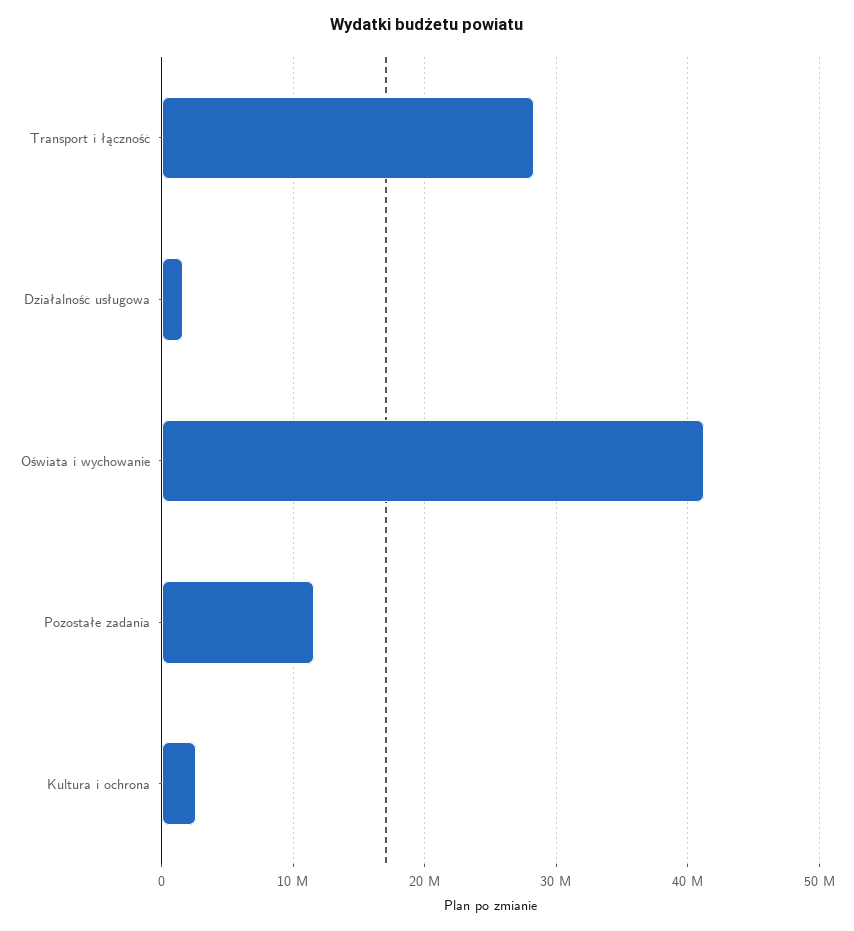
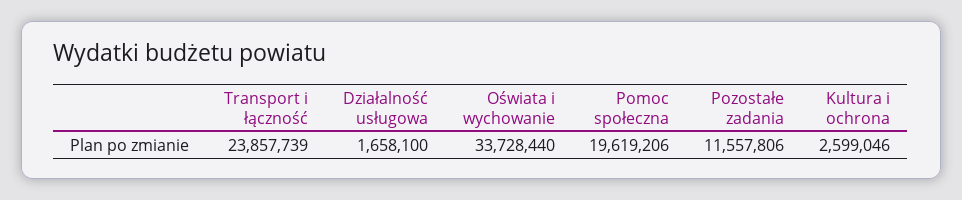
Transport i łączność: 28000000 -> 23857739
Oświata i wychowanie: 41000000 -> 33728440
Pomoc społeczna: none -> 19619206

